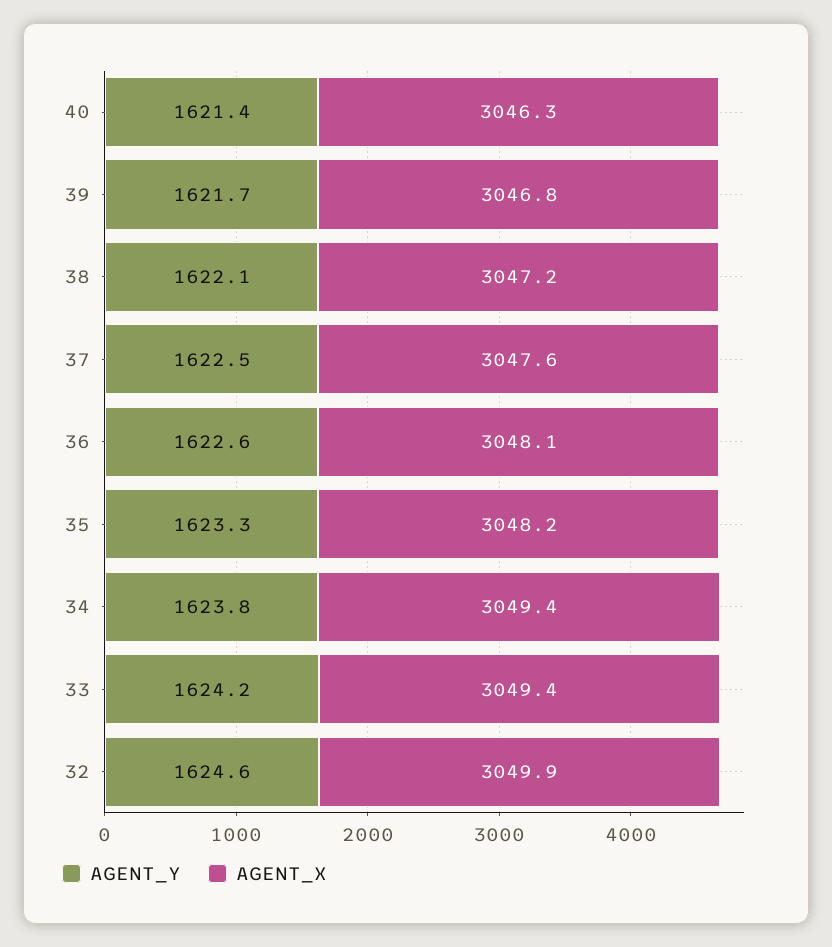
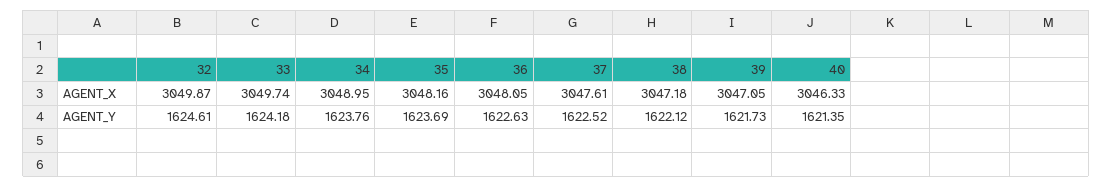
AGENT_X, 39: 3046.8 -> 3047.05
AGENT_Y, 35: 1623.3 -> 1623.69
AGENT_X, 34: 3049.4 -> 3048.95
AGENT_X, 33: 3049.4 -> 3049.74

